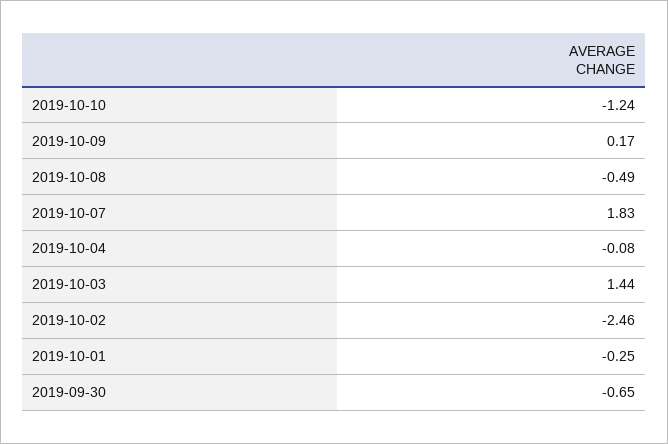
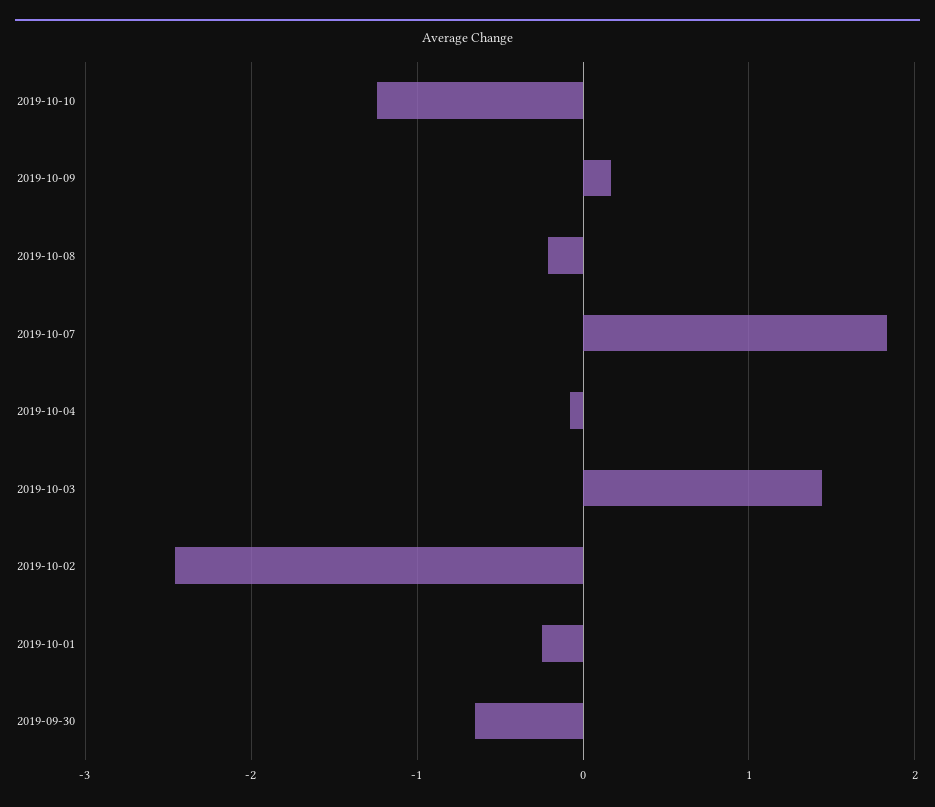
2019-10-08: -0.49 -> -0.2

